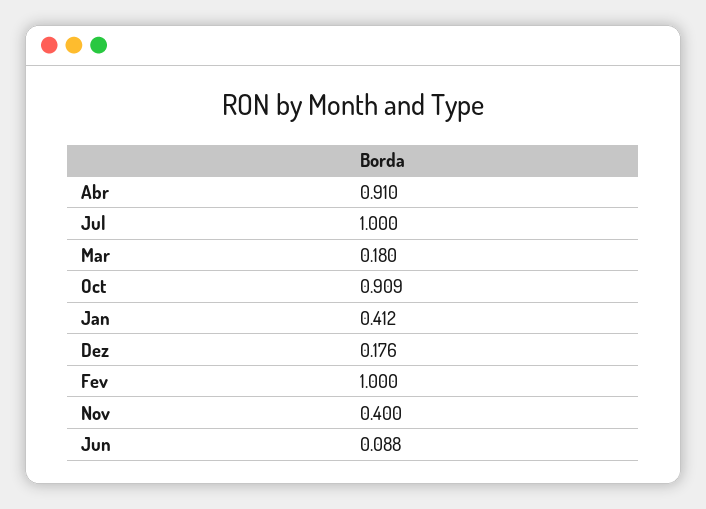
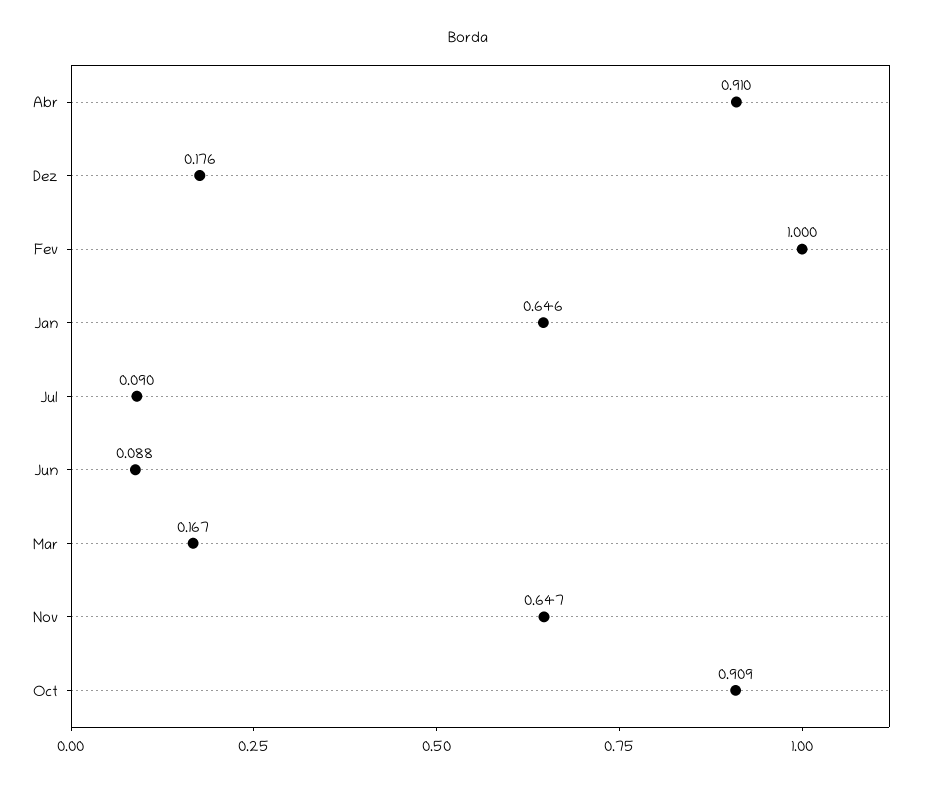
Jul: 1 -> 0.09
Mar: 0.18 -> 0.167
Jan: 0.412 -> 0.646
Nov: 0.4 -> 0.647

